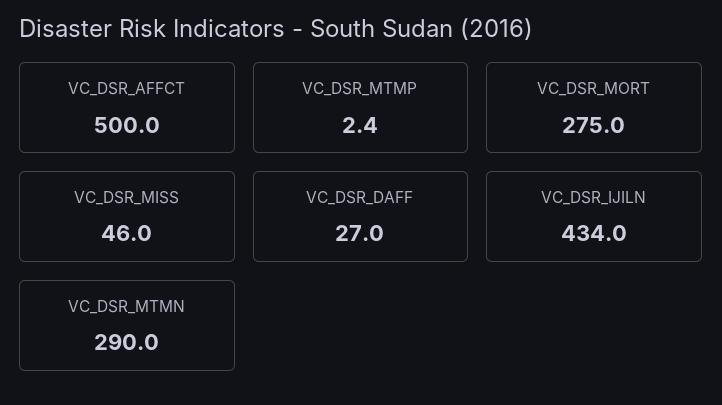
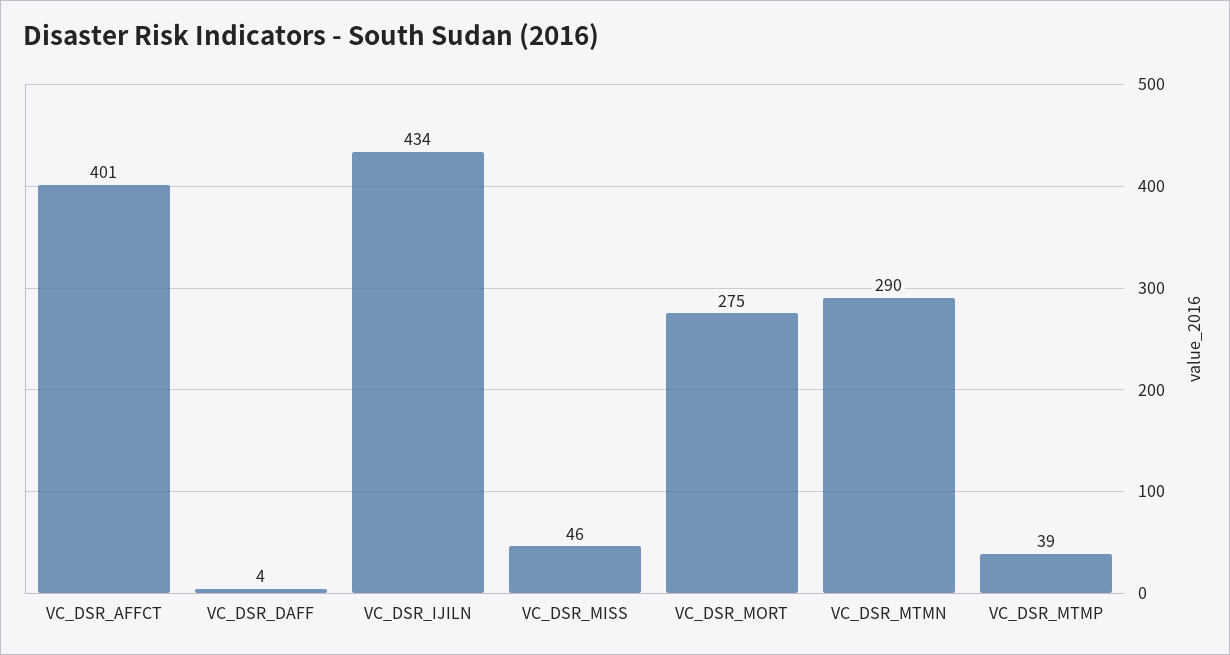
VC_DSR_AFFCT: 500 -> 401
VC_DSR_MTMP: 2.4 -> 39
VC_DSR_DAFF: 27 -> 4

